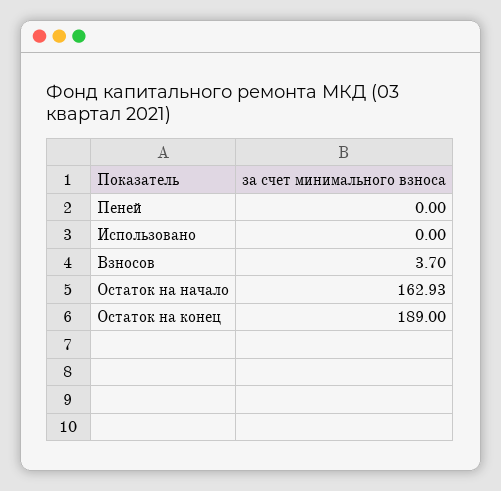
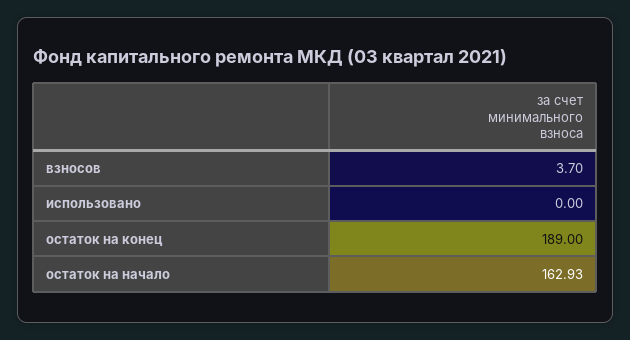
Пеней: 0 -> none

